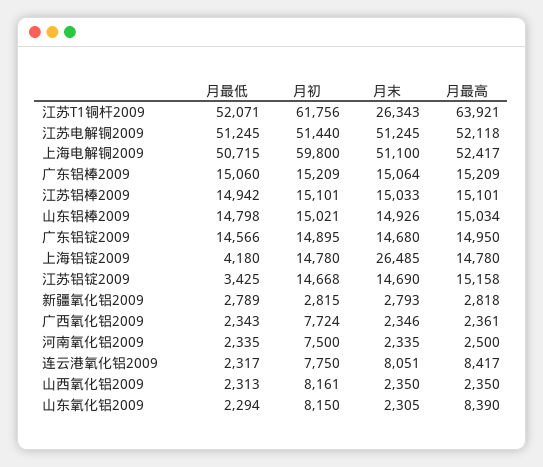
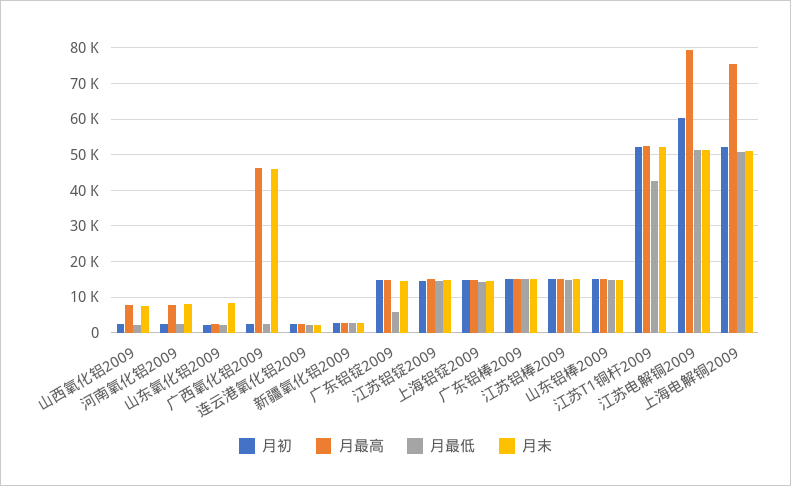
月最低, 江苏T1铜杆2009: 52071 -> 42000
月初, 江苏T1铜杆2009: 61756 -> 52000
月末, 江苏T1铜杆2009: 26343 -> 52000
月最高, 江苏T1铜杆2009: 63921 -> 52000
月初, 江苏电解铜2009: 51440 -> 60000
月最高, 江苏电解铜2009: 52118 -> 80000
月初, 上海电解铜2009: 59800 -> 52000
月最高, 上海电解铜2009: 52417 -> 76000
月最低, 广东铝锭2009: 14566 -> 6000
月最低, 上海铝锭2009: 4180 -> 14000
月末, 上海铝锭2009: 26485 -> 14000
月最低, 江苏铝锭2009: 3425 -> 14000
月初, 广西氧化铝2009: 7724 -> 2000
月末, 广西氧化铝2009: 2346 -> 46000
月最高, 广西氧化铝2009: 2361 -> 46000
月初, 河南氧化铝2009: 7500 -> 2000
月末, 河南氧化铝2009: 2335 -> 8000
月最高, 河南氧化铝2009: 2500 -> 8000
月初, 连云港氧化铝2009: 7750 -> 2000
月末, 连云港氧化铝2009: 8051 -> 2000
月最高, 连云港氧化铝2009: 8417 -> 2000
月初, 山西氧化铝2009: 8161 -> 2000
月末, 山西氧化铝2009: 2350 -> 8000
月最高, 山西氧化铝2009: 2350 -> 8000
月初, 山东氧化铝2009: 8150 -> 2000
月末, 山东氧化铝2009: 2305 -> 8000
月最高, 山东氧化铝2009: 8390 -> 2000

